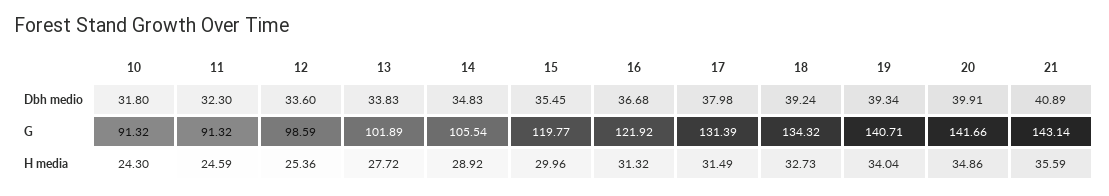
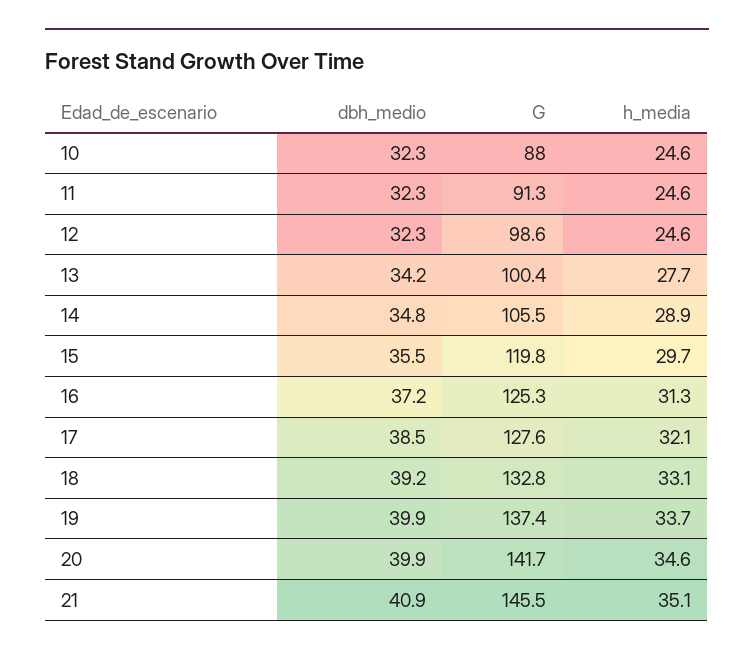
10, Dbh medio: 31.8 -> 32.3
12, Dbh medio: 33.6 -> 32.3
13, Dbh medio: 33.83 -> 34.2
16, Dbh medio: 36.68 -> 37.2
17, Dbh medio: 37.98 -> 38.5
19, Dbh medio: 39.34 -> 39.9
10, G: 91.32 -> 88
13, G: 101.89 -> 100.4
16, G: 121.92 -> 125.3
17, G: 131.39 -> 127.6
18, G: 134.32 -> 132.8
19, G: 140.71 -> 137.4
21, G: 143.14 -> 145.5
10, H media: 24.3 -> 24.6
12, H media: 25.36 -> 24.6
15, H media: 29.96 -> 29.7
17, H media: 31.49 -> 32.1
18, H media: 32.73 -> 33.1
19, H media: 34.04 -> 33.7
20, H media: 34.86 -> 34.6
21, H media: 35.59 -> 35.1

